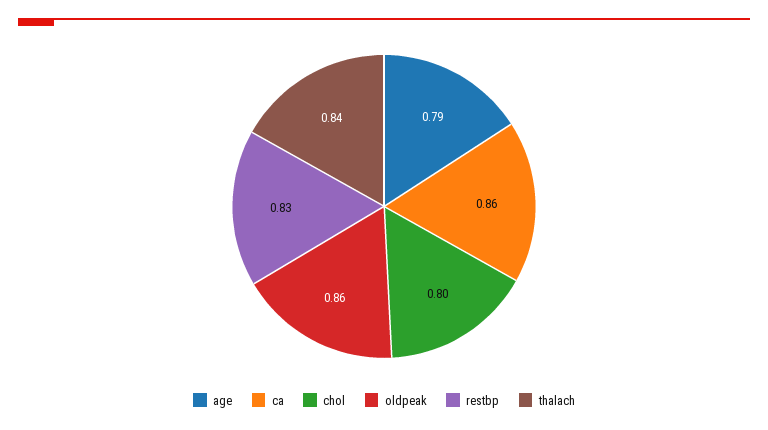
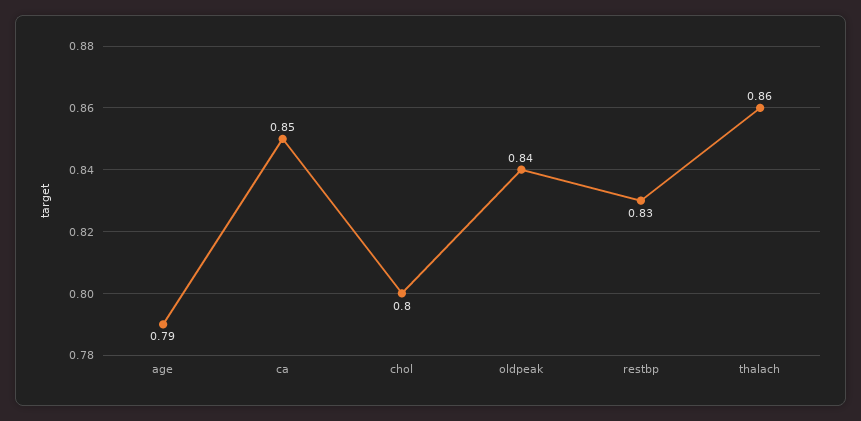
ca: 0.86 -> 0.85
oldpeak: 0.86 -> 0.84
thalach: 0.84 -> 0.86

